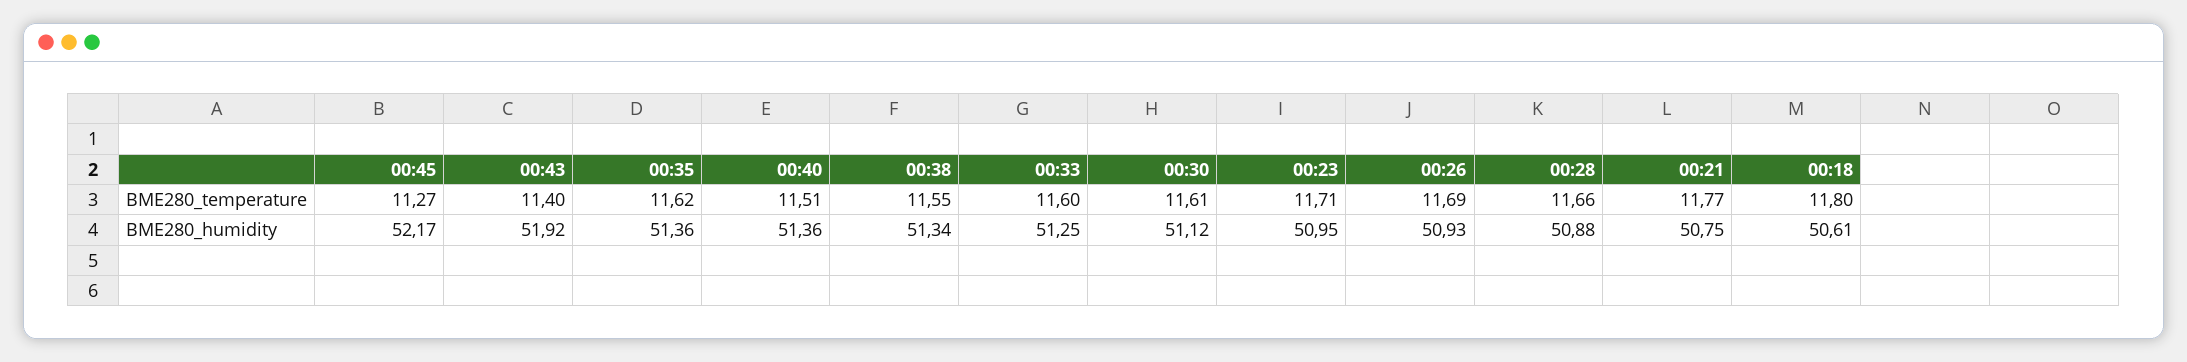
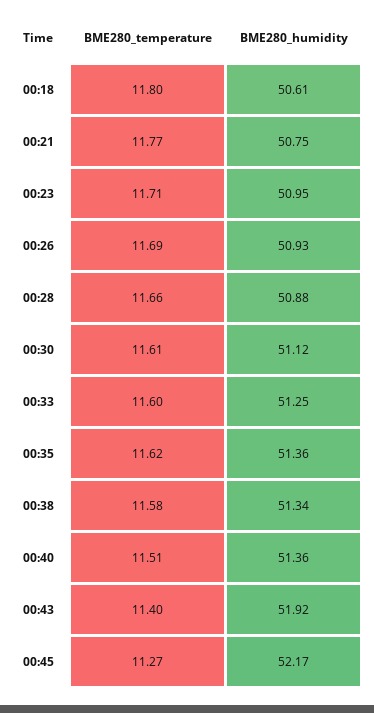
00:38, BME280_temperature: 11.55 -> 11.58

